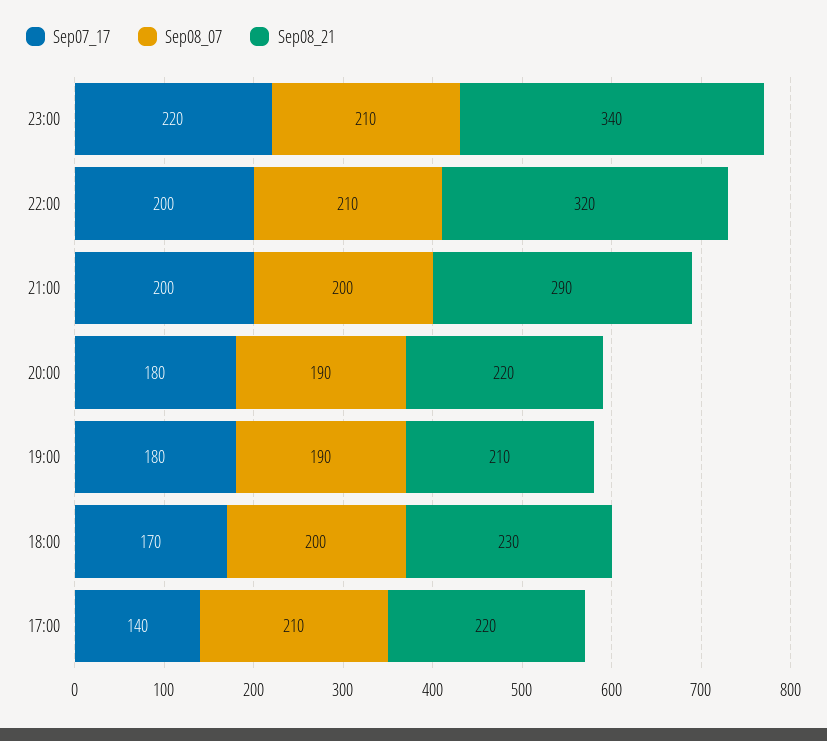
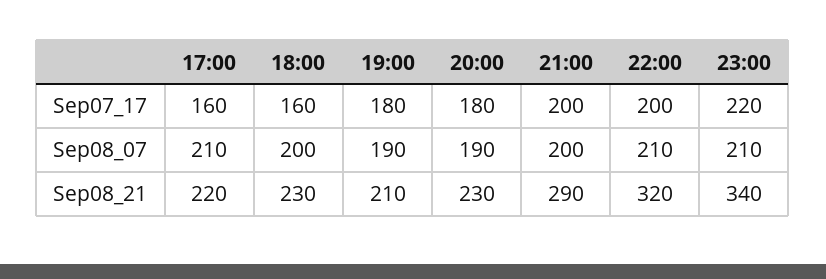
Sep08_21, 20:00: 220 -> 230
Sep07_17, 18:00: 170 -> 160
Sep07_17, 17:00: 140 -> 160

